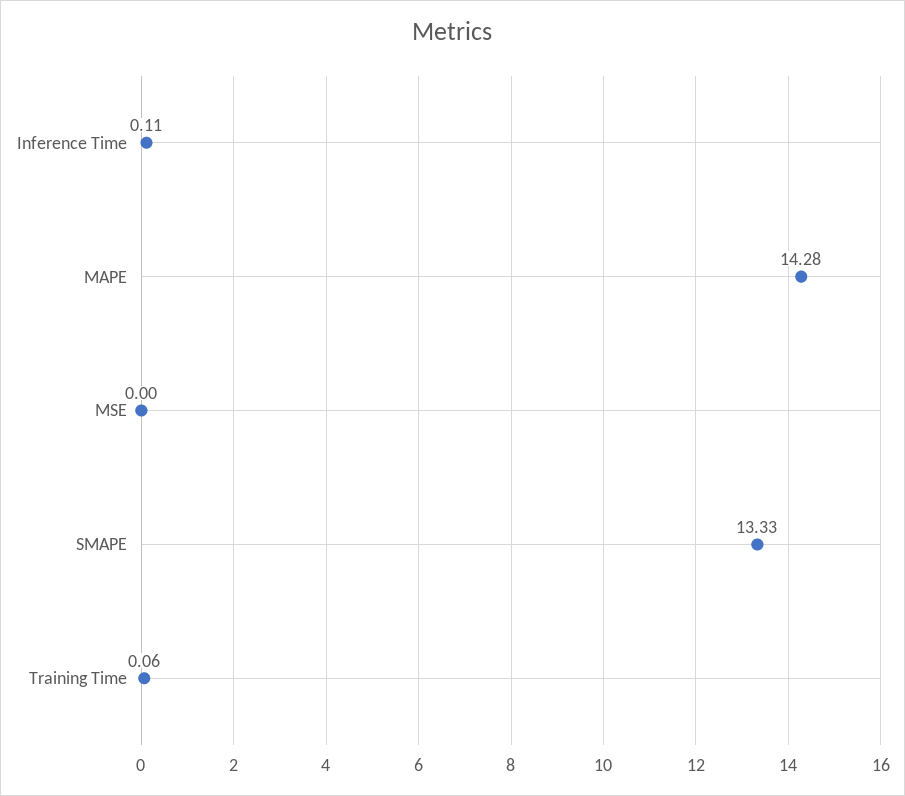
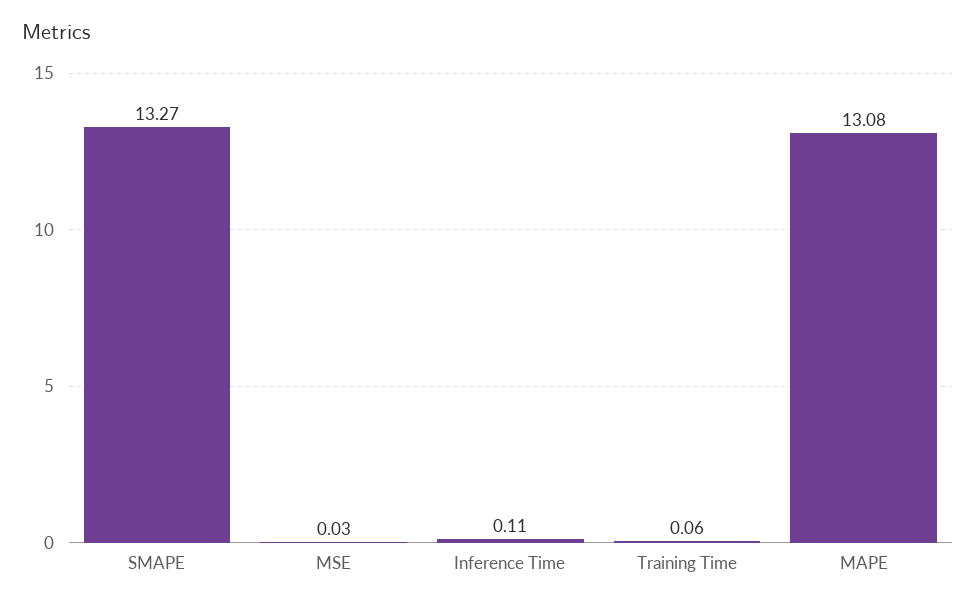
MAPE: 14.28 -> 13.08
MSE: 0 -> 0.03
SMAPE: 13.33 -> 13.27

